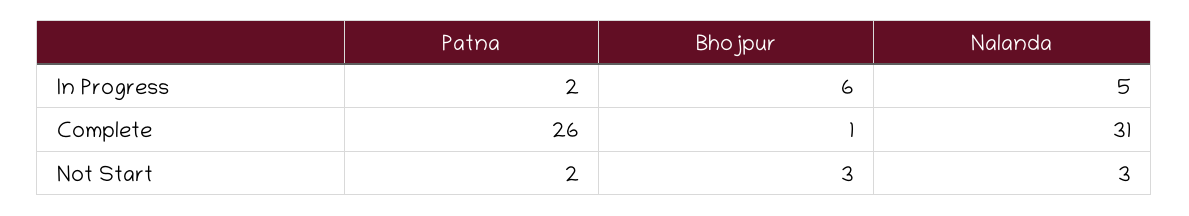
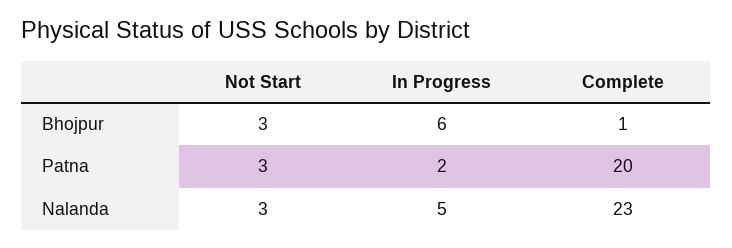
Patna, Complete: 26 -> 20
Nalanda, Complete: 31 -> 23
Patna, Not Start: 2 -> 3

